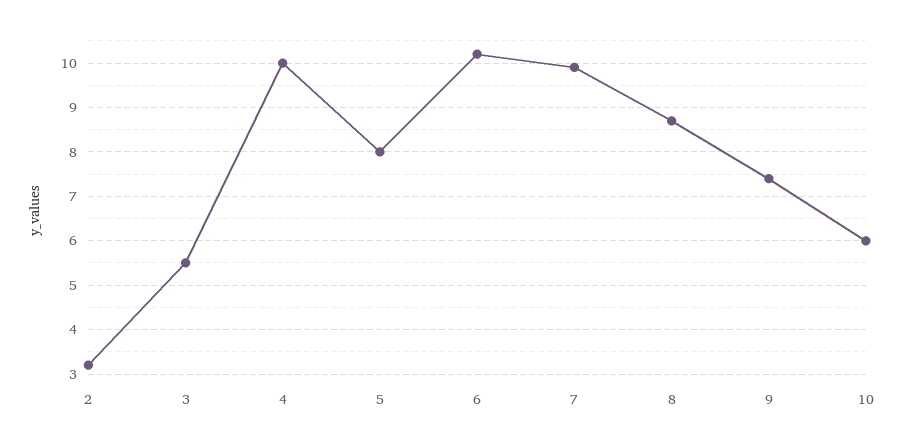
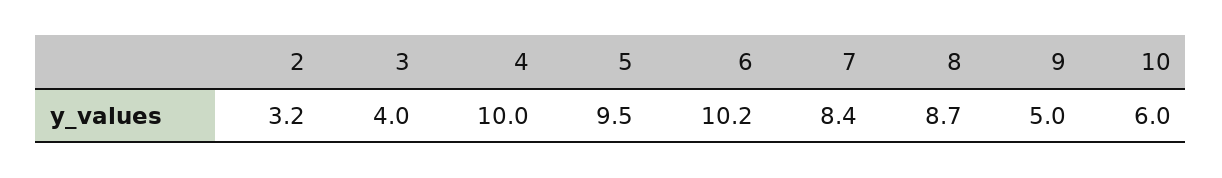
3: 5.5 -> 4
5: 8 -> 9.5
7: 10 -> 8.4
9: 7.5 -> 5

